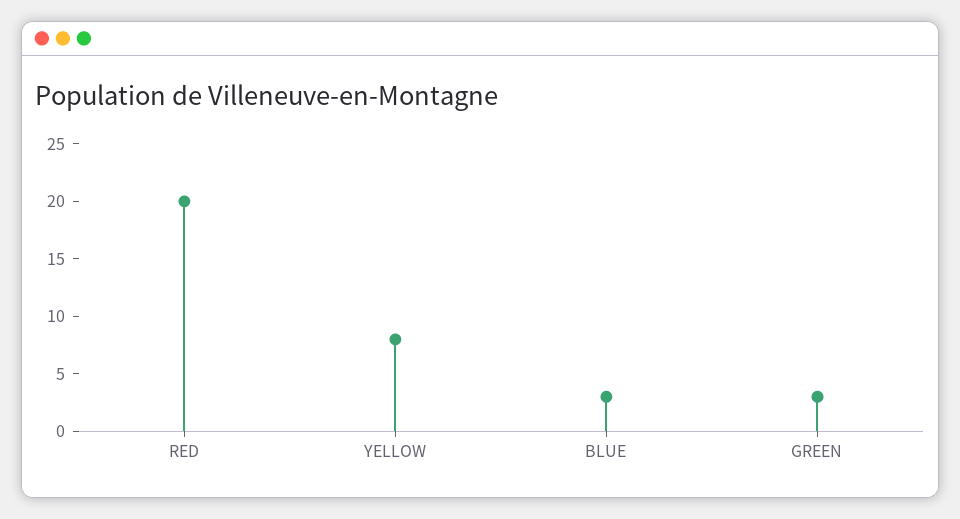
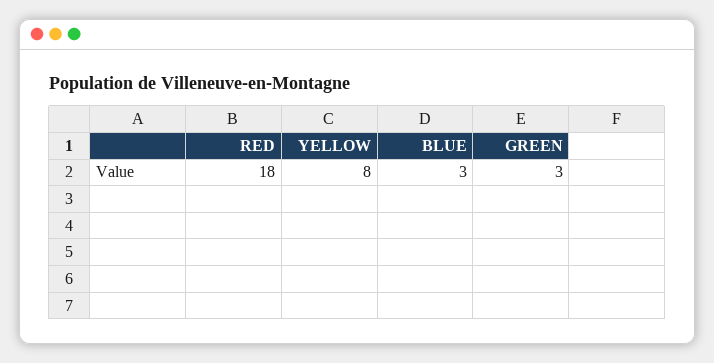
RED: 20 -> 18

